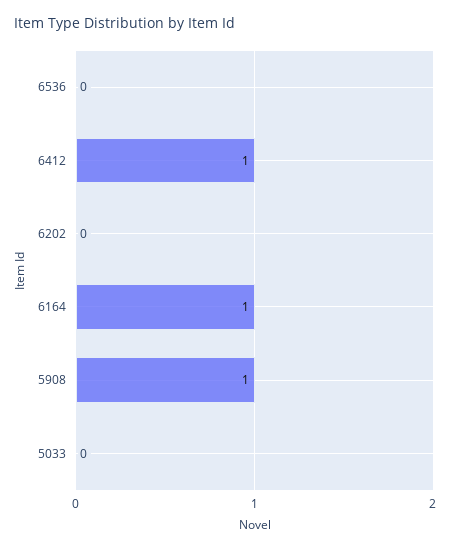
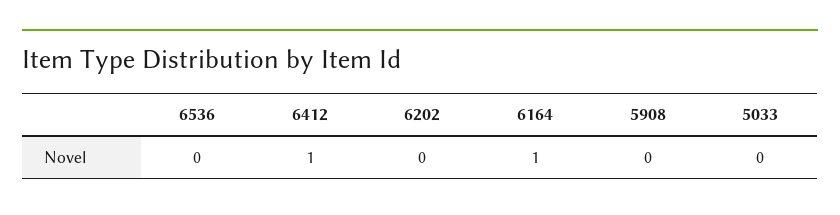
5908: 1 -> 0

